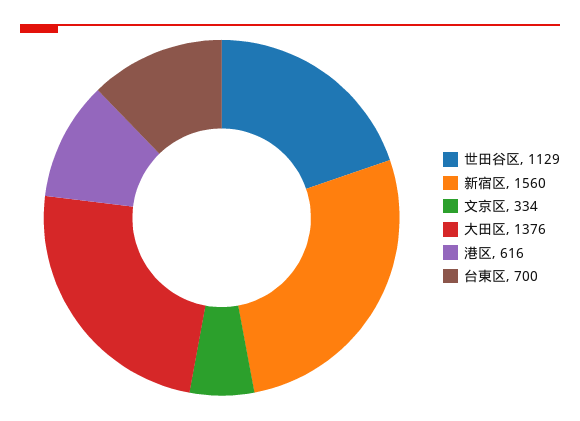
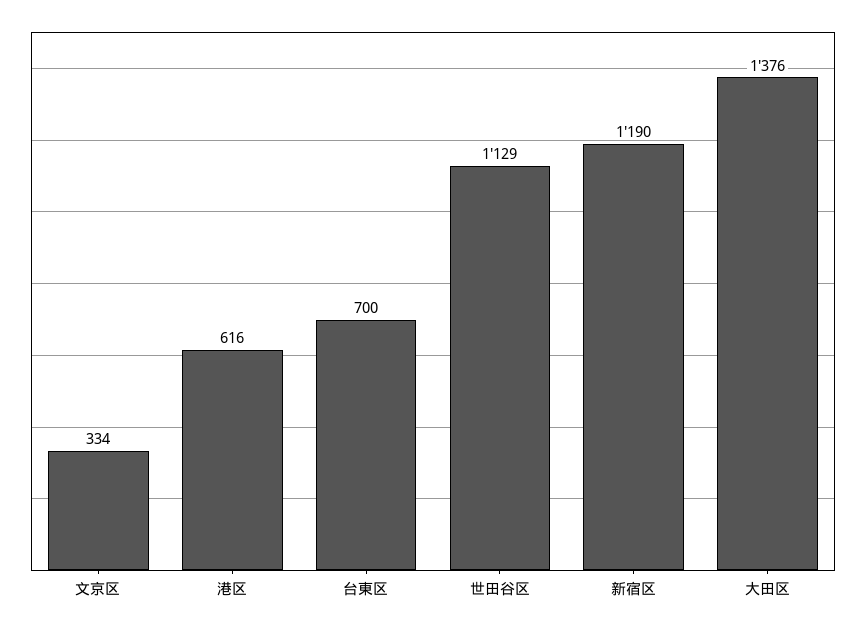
新宿区: 1560 -> 1190

